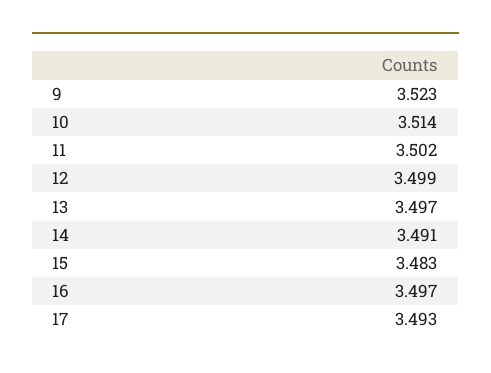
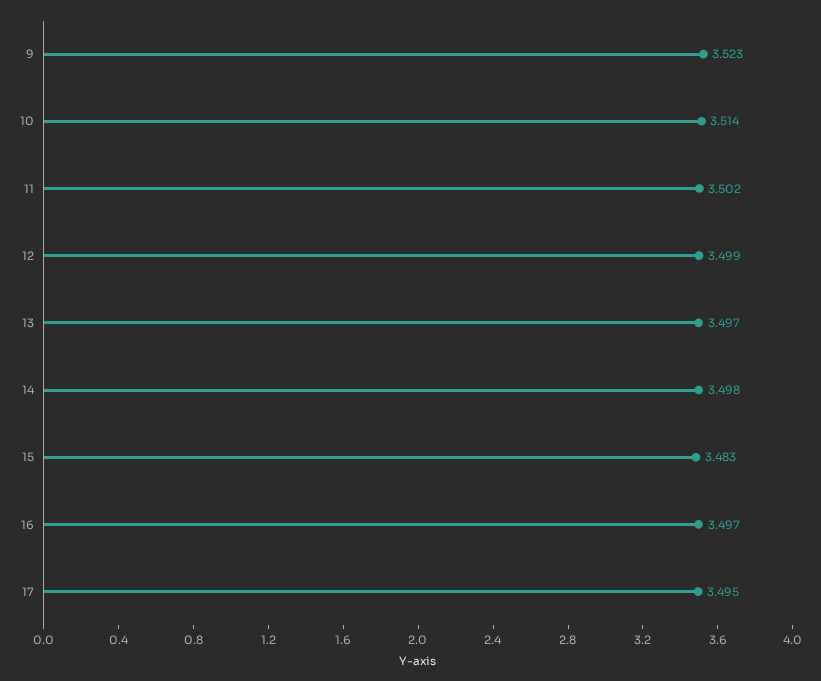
14: 3.491 -> 3.498
17: 3.493 -> 3.495

